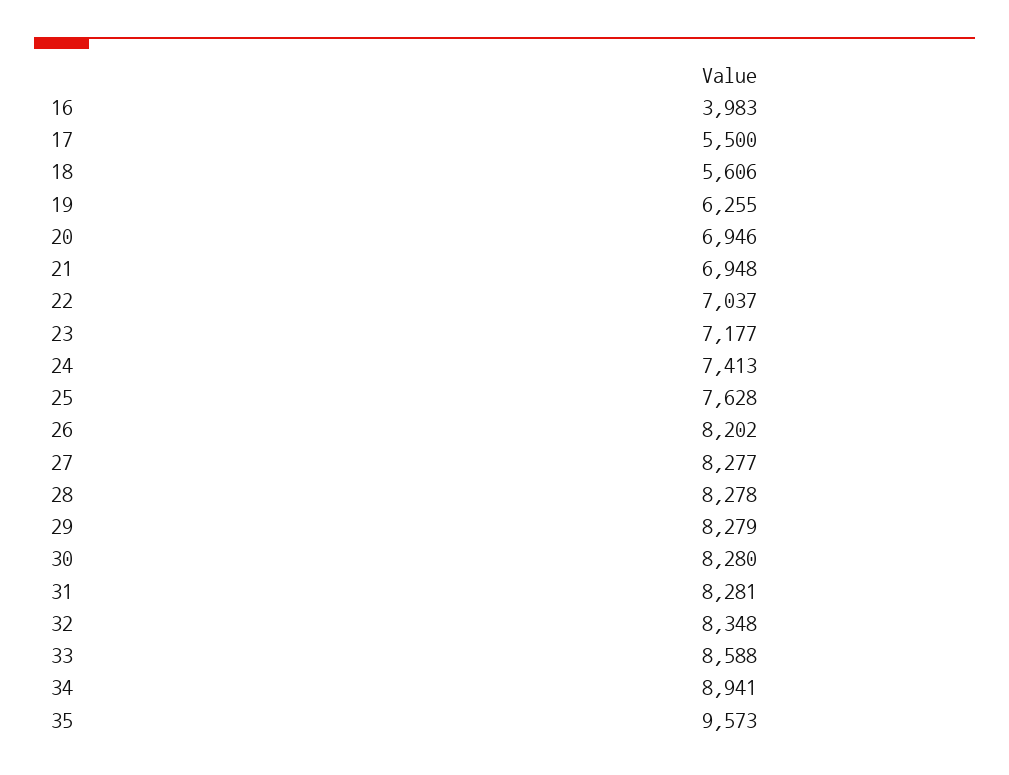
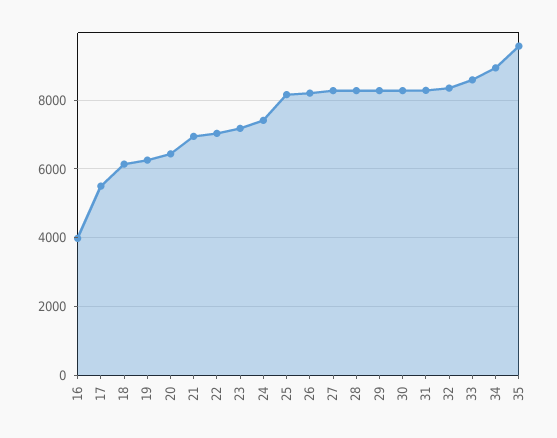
18: 5606 -> 6200
20: 6946 -> 6400
25: 7628 -> 8200

